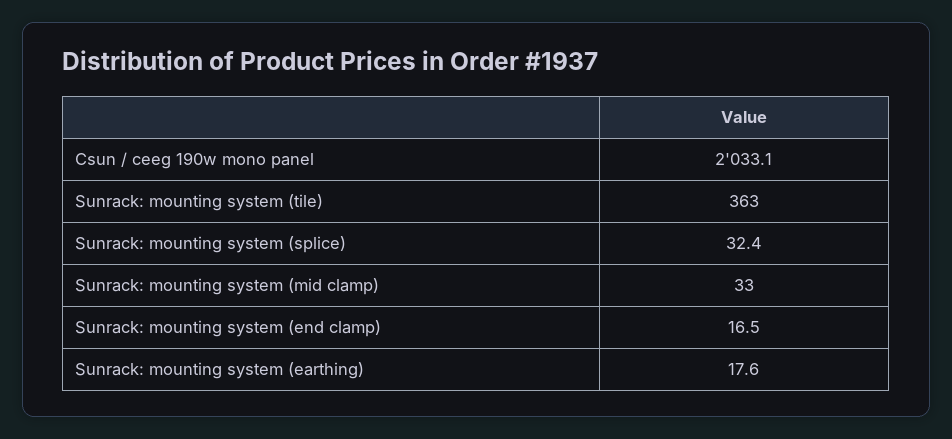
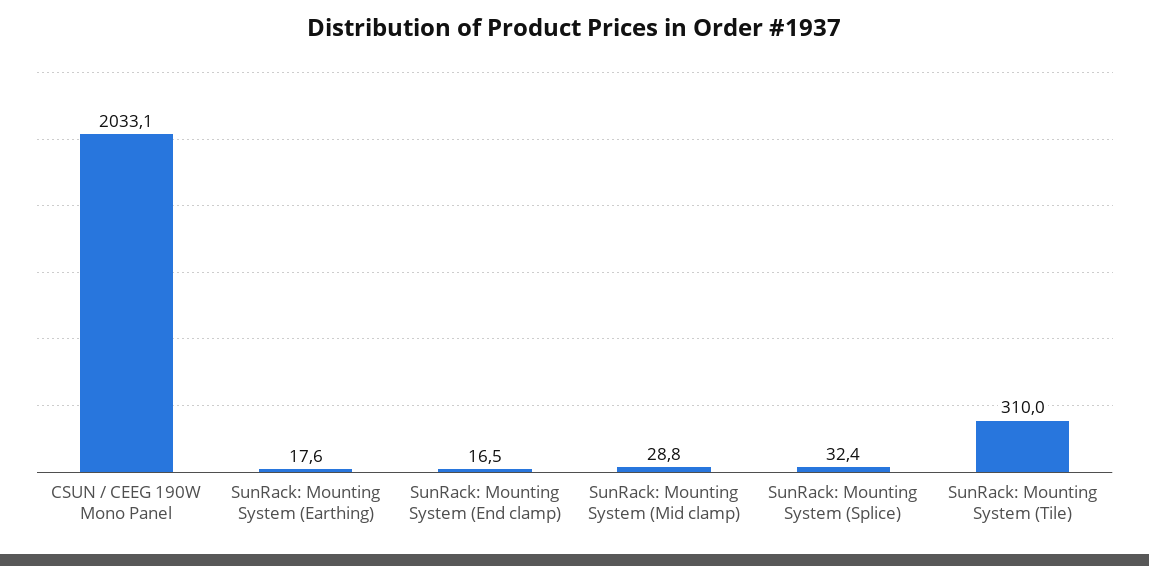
Sunrack: mounting system (tile): 363 -> 310
Sunrack: mounting system (mid clamp): 33 -> 28.8

